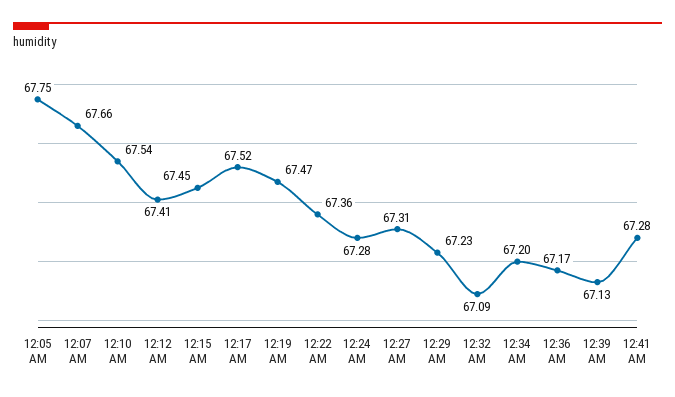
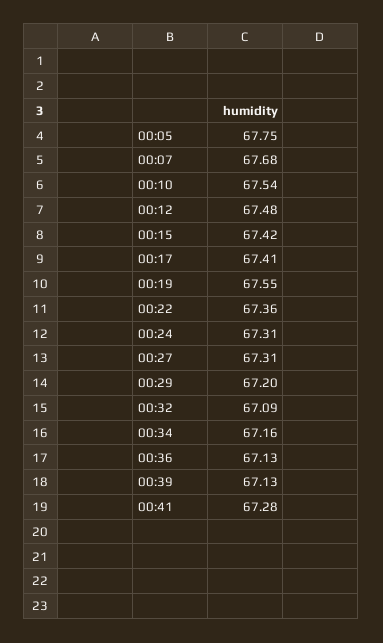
12:07 AM: 67.66 -> 67.68
12:12 AM: 67.41 -> 67.48
12:15 AM: 67.45 -> 67.42
12:17 AM: 67.52 -> 67.41
12:19 AM: 67.47 -> 67.55
12:24 AM: 67.28 -> 67.31
12:29 AM: 67.23 -> 67.2
12:34 AM: 67.2 -> 67.16
12:36 AM: 67.17 -> 67.13

